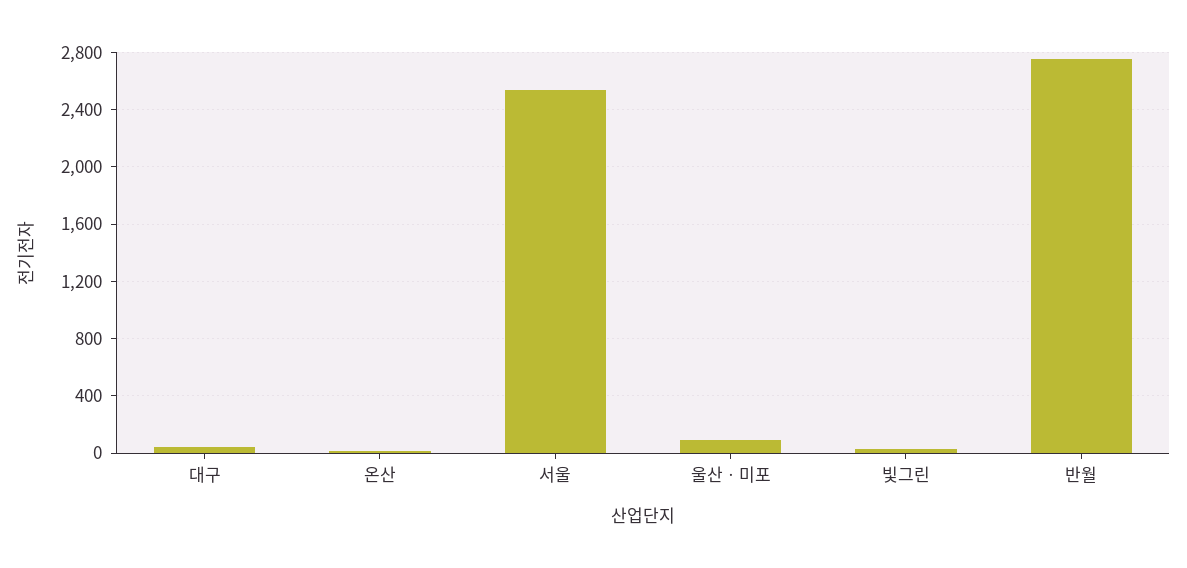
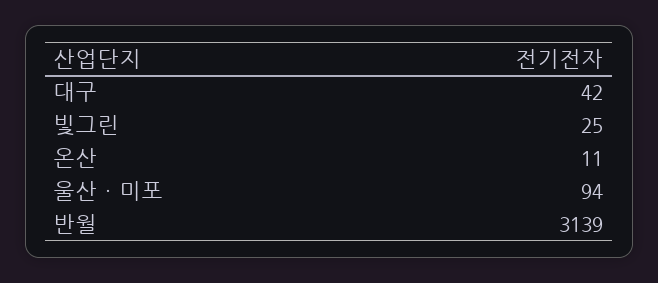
서울: 2550 -> none
반월: 2750 -> 3139

